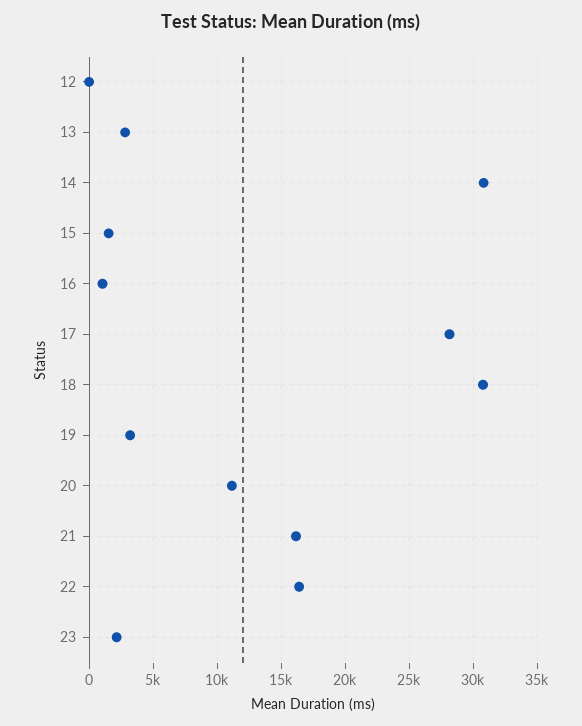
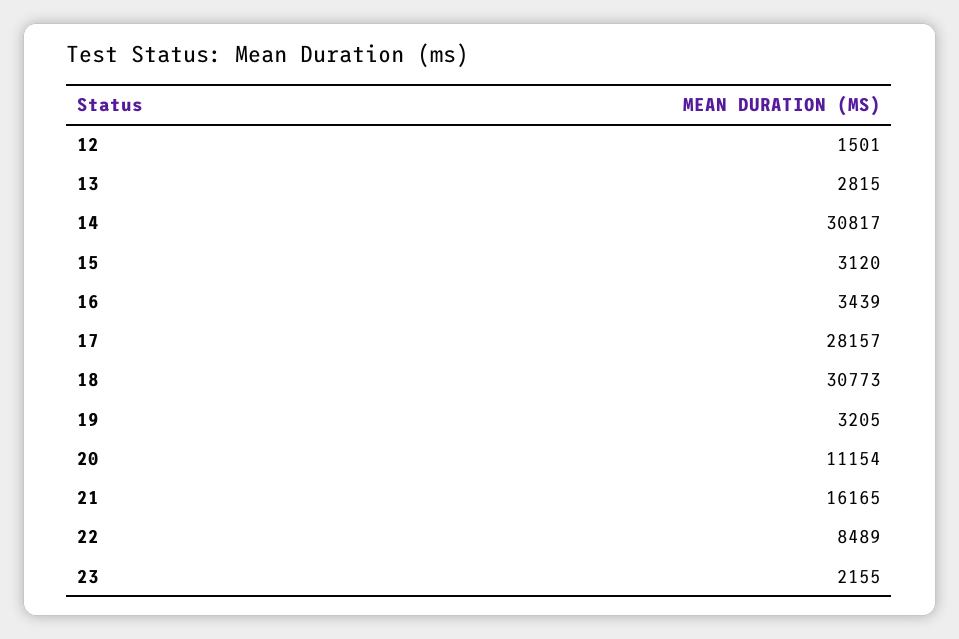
12: 0 -> 1501
15: 1500 -> 3120
16: 1000 -> 3439
22: 16500 -> 8489

